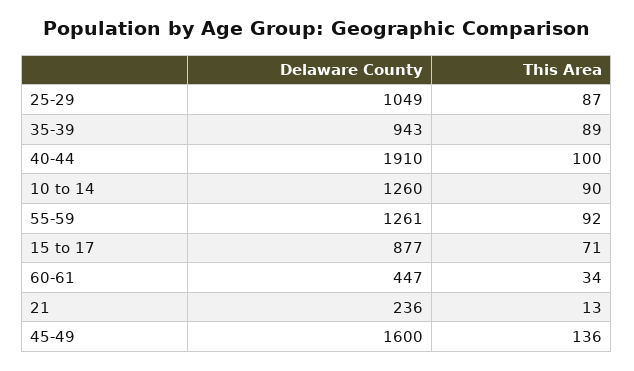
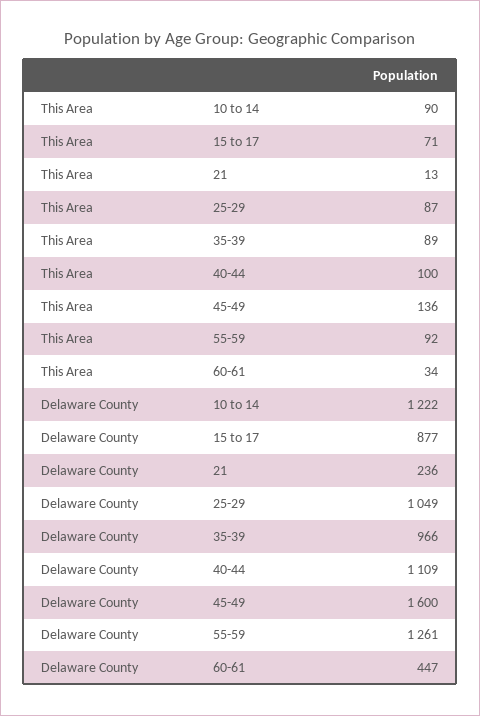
Delaware County, 35-39: 943 -> 966
Delaware County, 40-44: 1910 -> 1109
Delaware County, 10 to 14: 1260 -> 1222

